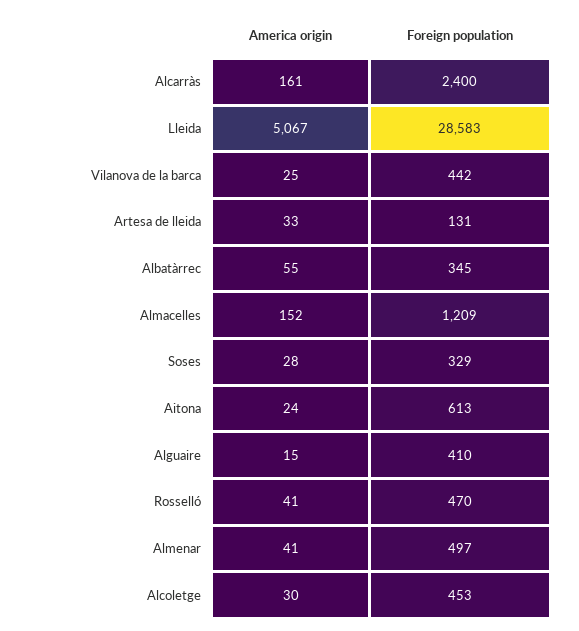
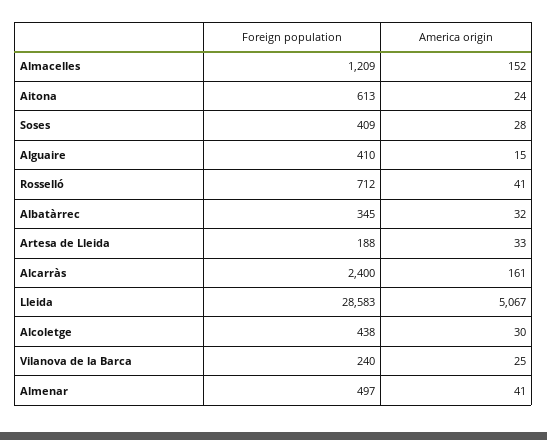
Foreign population, Vilanova de la barca: 442 -> 240
Foreign population, Artesa de lleida: 131 -> 188
America origin, Albatàrrec: 55 -> 32
Foreign population, Soses: 329 -> 409
Foreign population, Rosselló: 470 -> 712
Foreign population, Alcoletge: 453 -> 438

